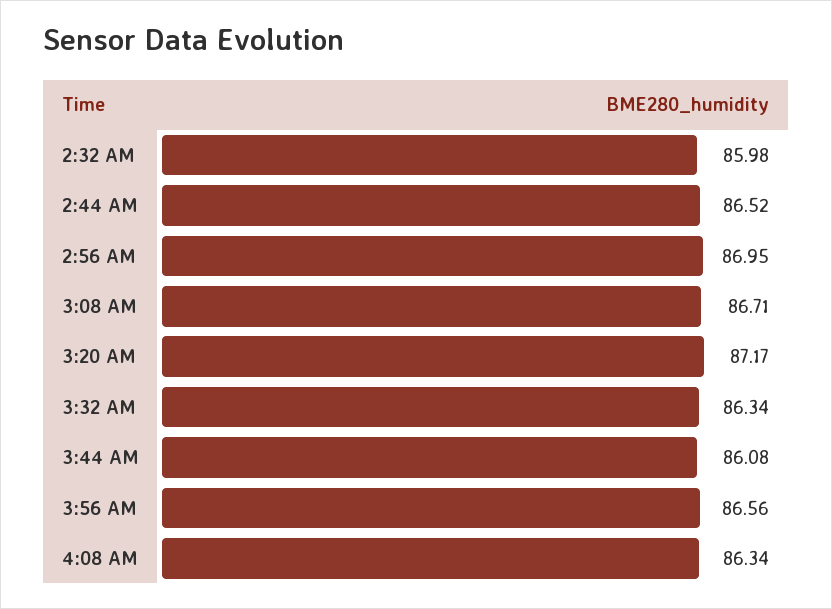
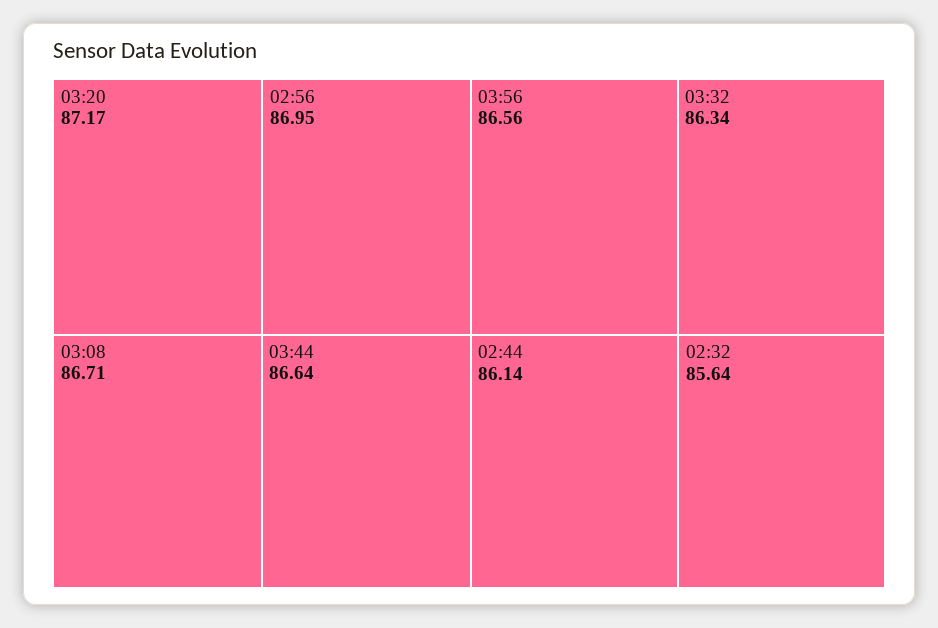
2:32 AM: 85.98 -> 85.64
2:44 AM: 86.52 -> 86.14
3:44 AM: 86.08 -> 86.64
4:08 AM: 86.34 -> none

